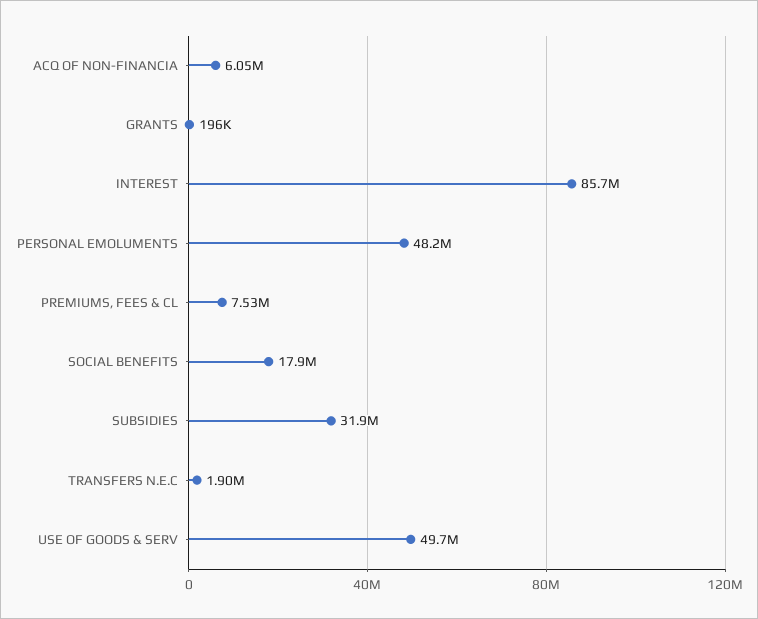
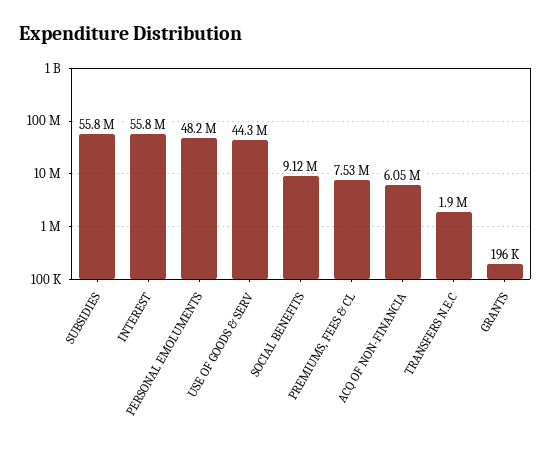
INTEREST: 85700000 -> 55800000
SOCIAL BENEFITS: 17900000 -> 9120000
SUBSIDIES: 31900000 -> 55800000
USE OF GOODS & SERV: 49700000 -> 44300000

